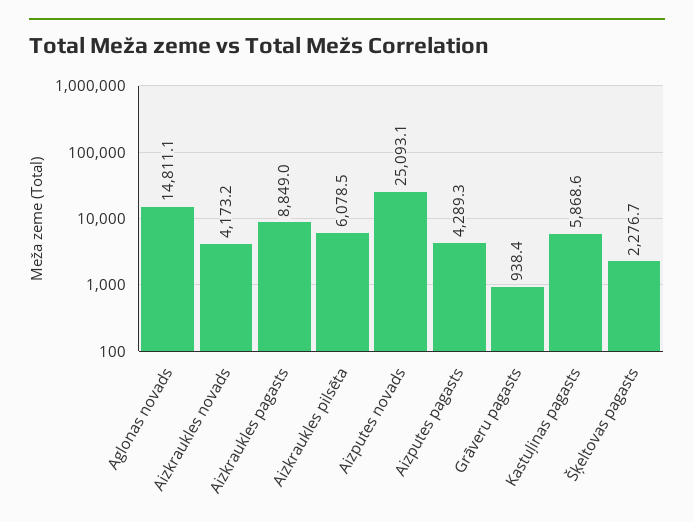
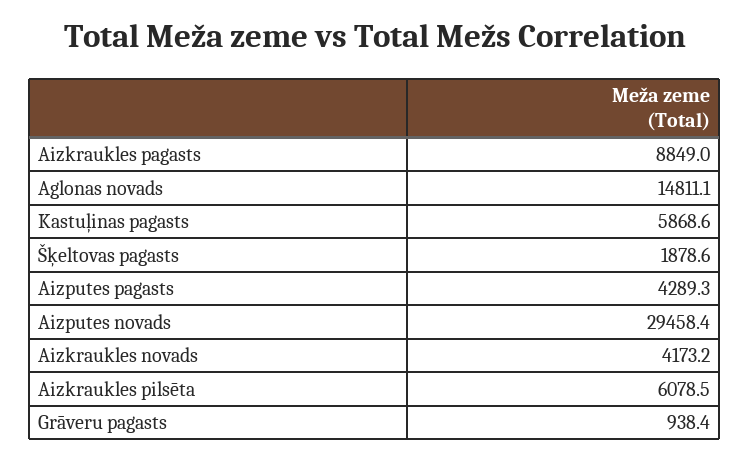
Aizputes novads: 25093.1 -> 29458.4
Šķeltovas pagasts: 2276.7 -> 1878.6

